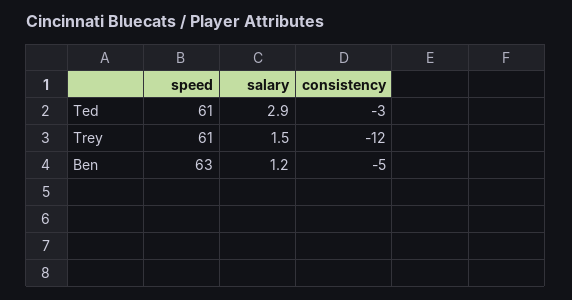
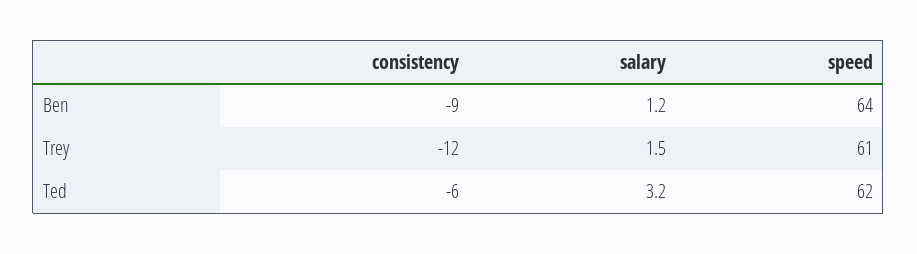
speed, Ted: 61 -> 62
salary, Ted: 2.9 -> 3.2
consistency, Ted: -3 -> -6
speed, Ben: 63 -> 64
consistency, Ben: -5 -> -9

